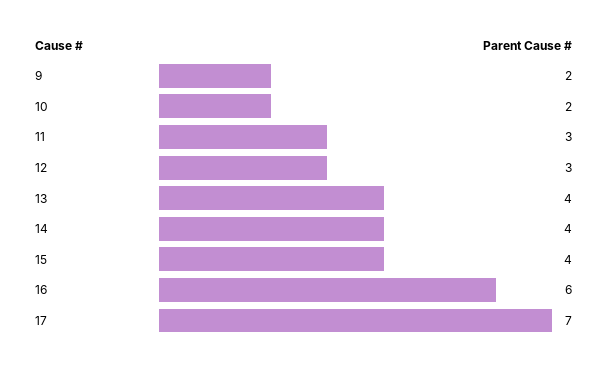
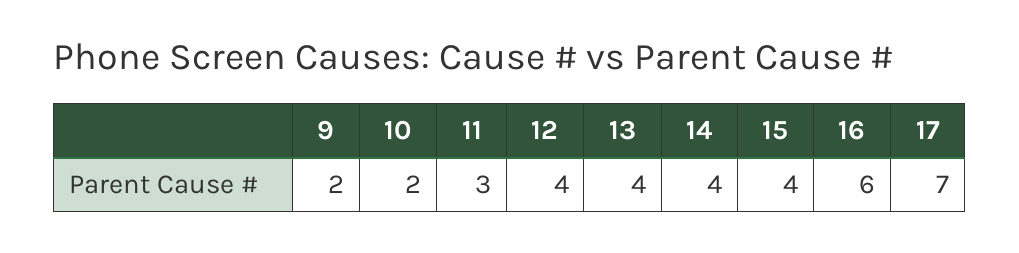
12: 3 -> 4

